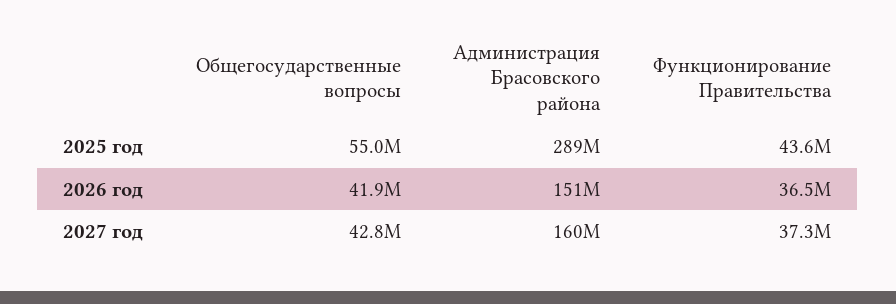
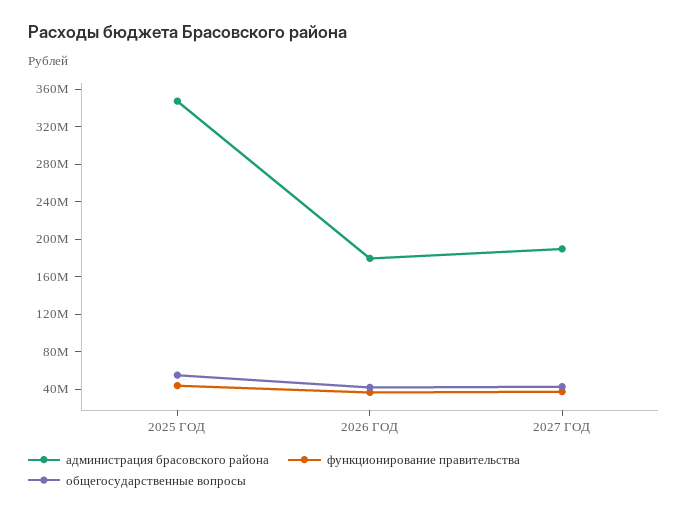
Администрация Брасовского района, 2025 год: 289000000 -> 350000000
Администрация Брасовского района, 2026 год: 151000000 -> 180000000
Администрация Брасовского района, 2027 год: 160000000 -> 190000000

